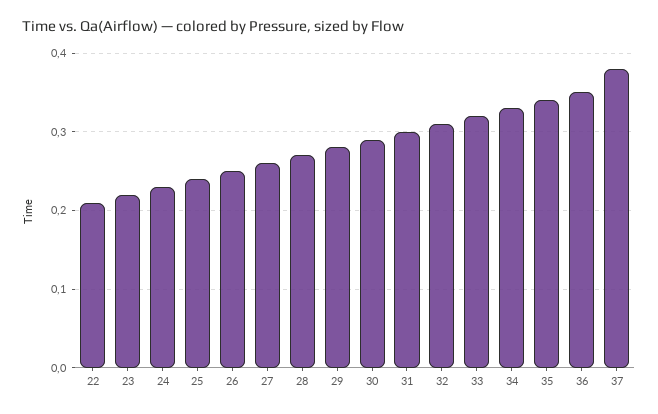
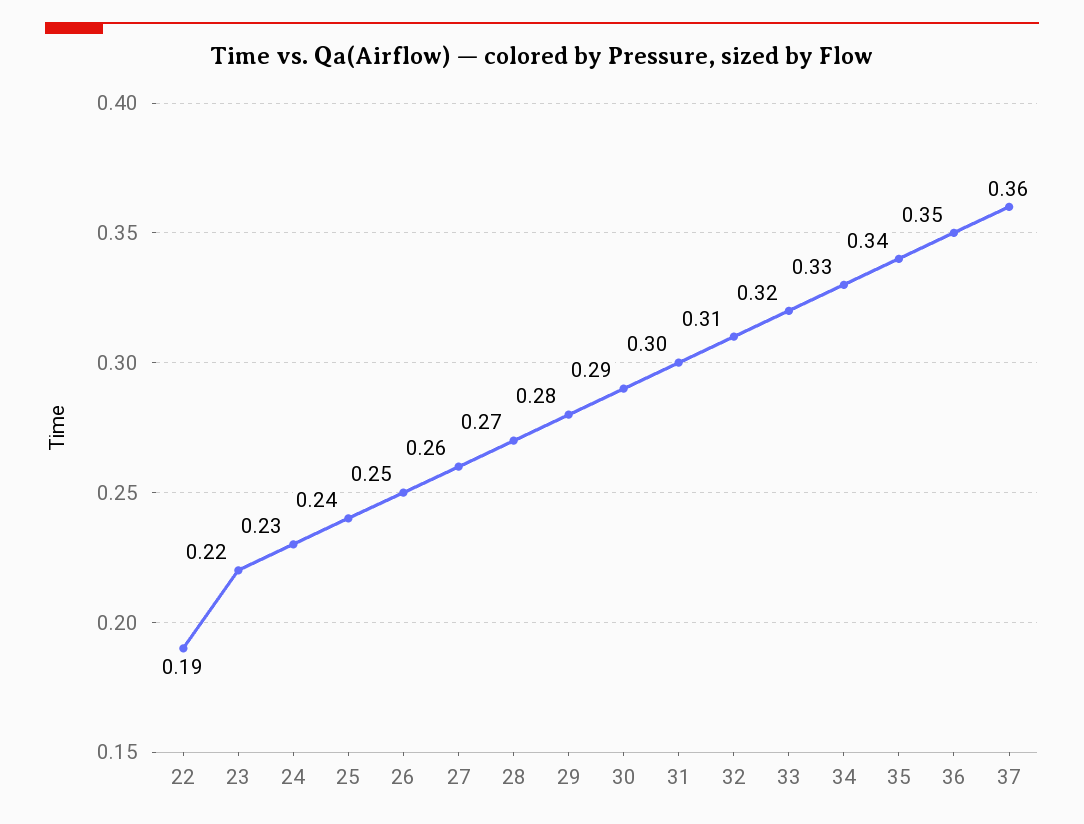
22: 0.21 -> 0.19
37: 0.38 -> 0.36

